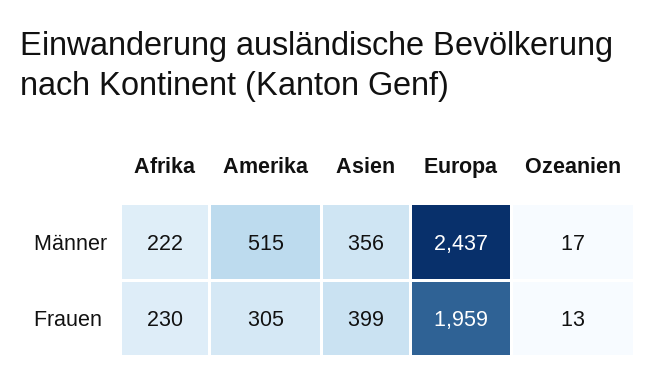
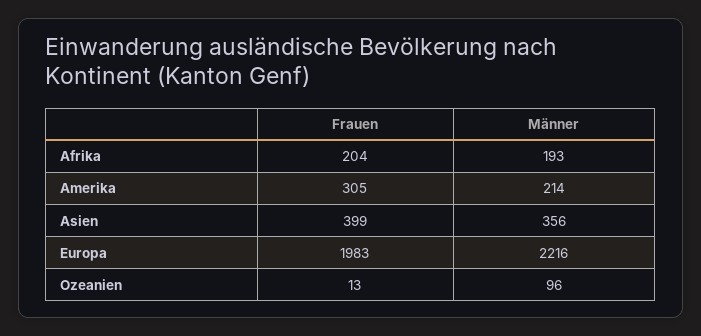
Afrika, Männer: 222 -> 193
Amerika, Männer: 515 -> 214
Europa, Männer: 2437 -> 2216
Ozeanien, Männer: 17 -> 96
Afrika, Frauen: 230 -> 204
Europa, Frauen: 1959 -> 1983

